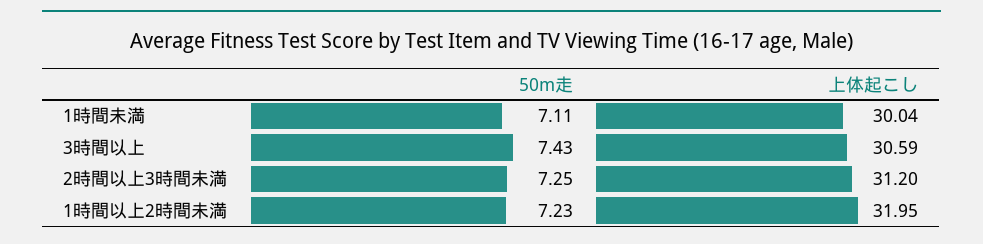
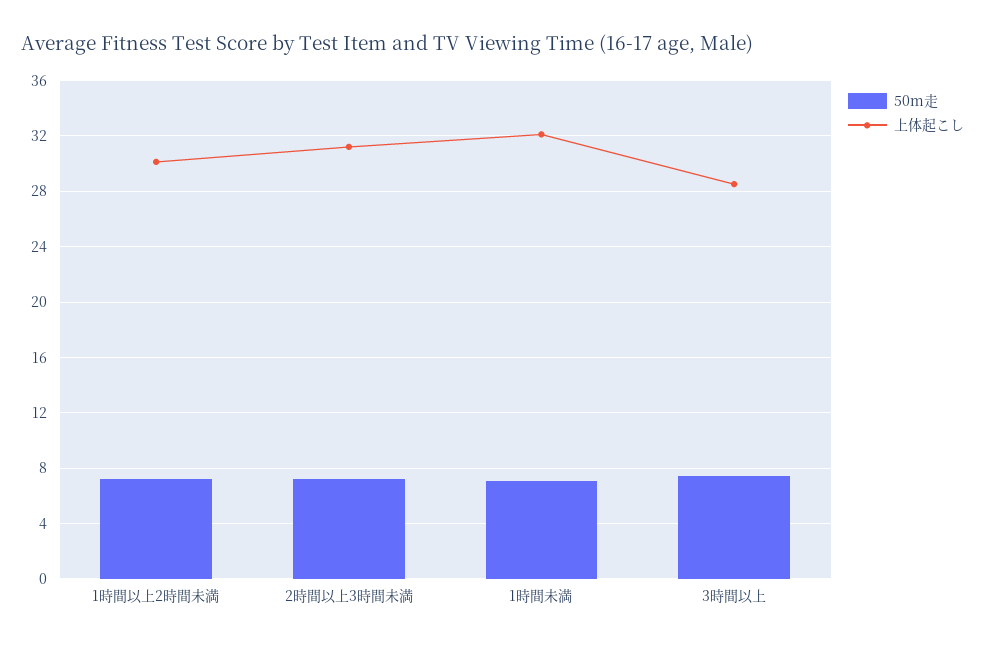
上体起こし, 1時間未満: 30.04 -> 32
上体起こし, 3時間以上: 30.59 -> 28.5
上体起こし, 1時間以上2時間未満: 31.95 -> 30

